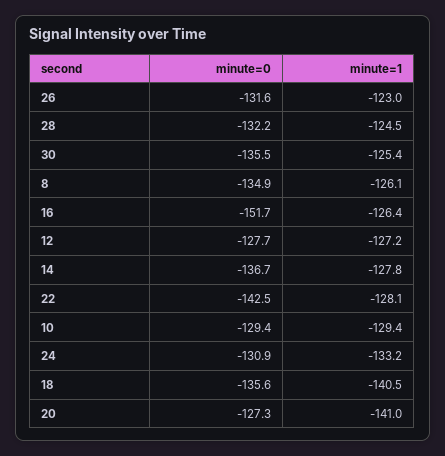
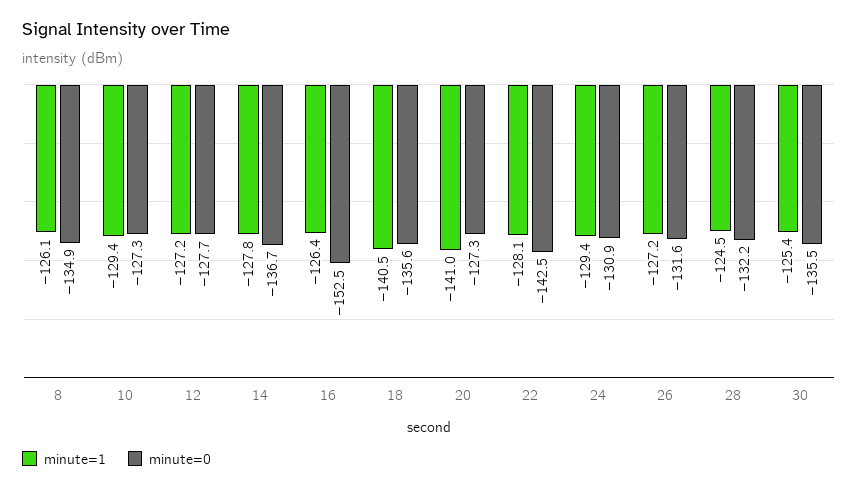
minute=1, 26: -123 -> -127.2
minute=0, 16: -151.7 -> -152.5
minute=0, 10: -129.4 -> -127.3
minute=1, 24: -133.2 -> -129.4

